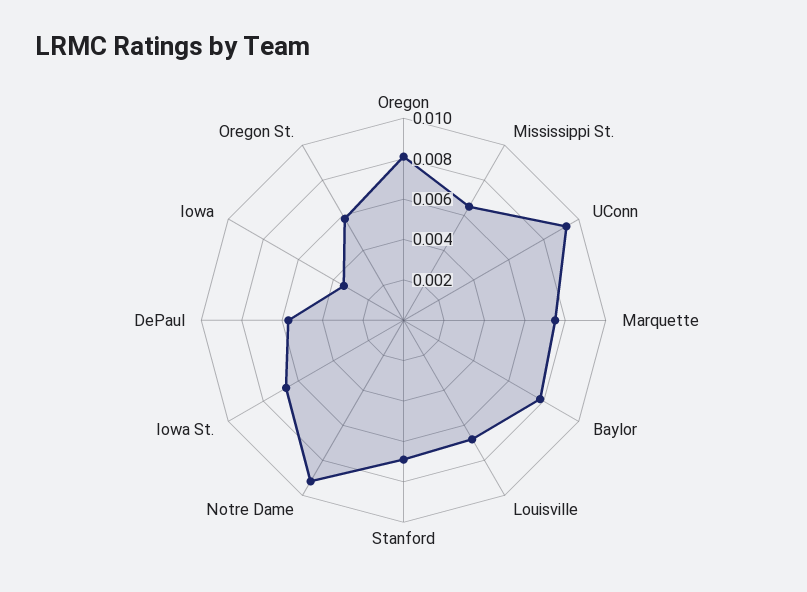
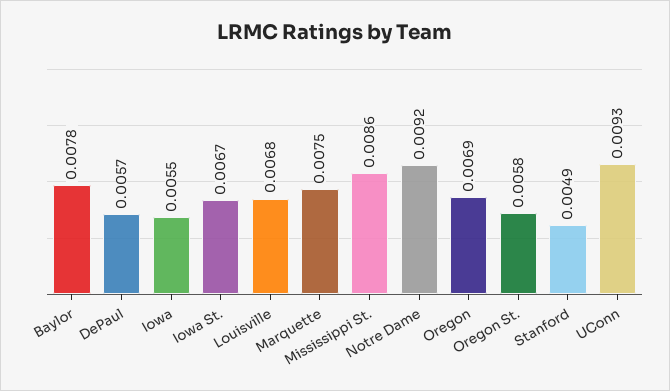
Oregon: 0.008 -> 0.0069
Mississippi St.: 0.0065 -> 0.0086
Stanford: 0.007 -> 0.0049
Iowa: 0.0035 -> 0.0055

